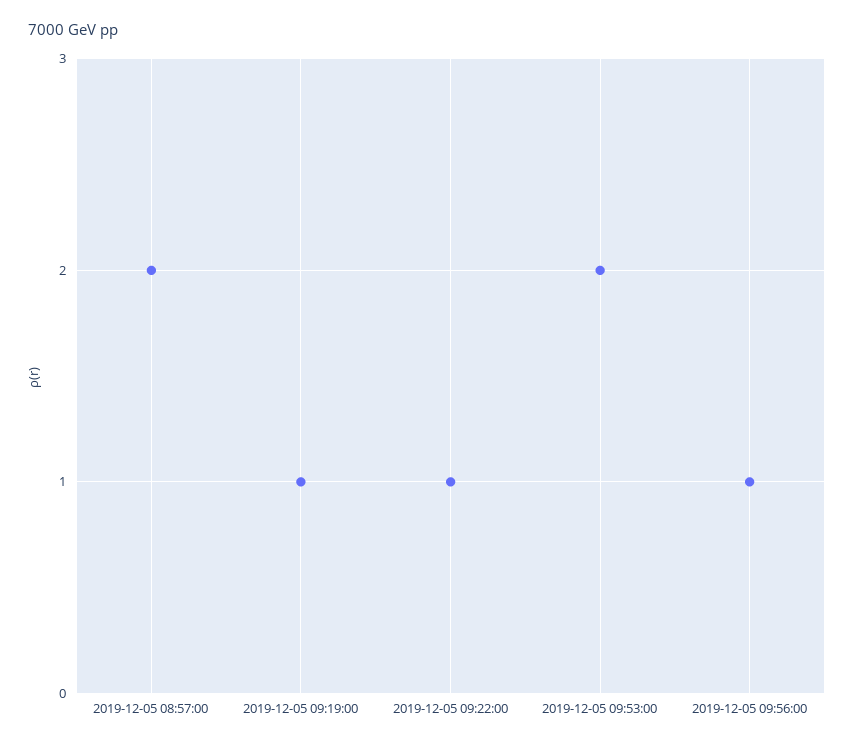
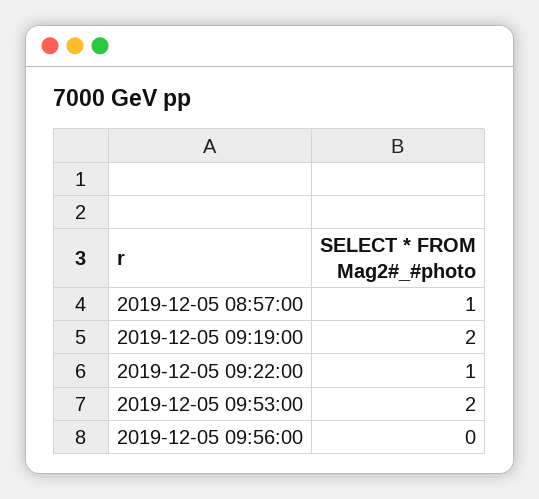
2019-12-05 08:57:00: 2 -> 1
2019-12-05 09:19:00: 1 -> 2
2019-12-05 09:56:00: 1 -> 0

